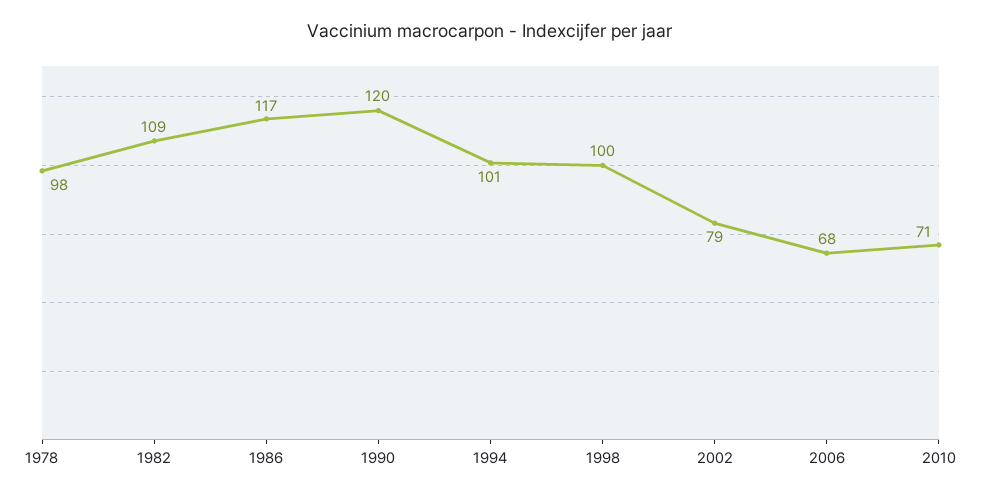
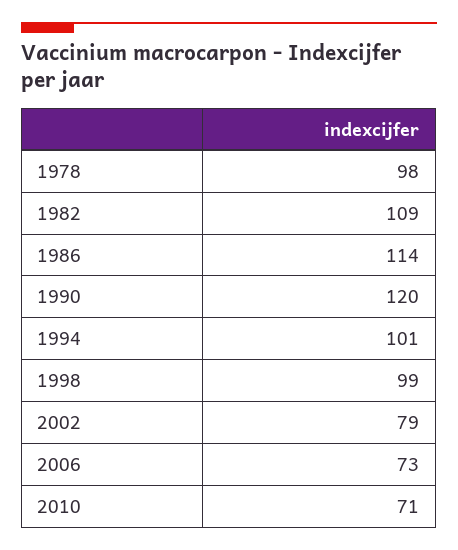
1986: 117 -> 114
1998: 100 -> 99
2006: 68 -> 73

